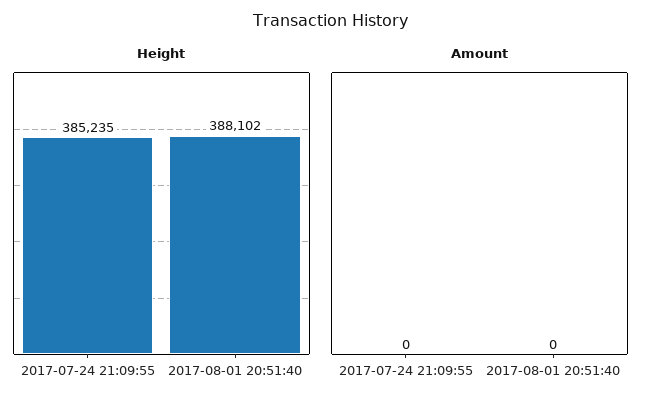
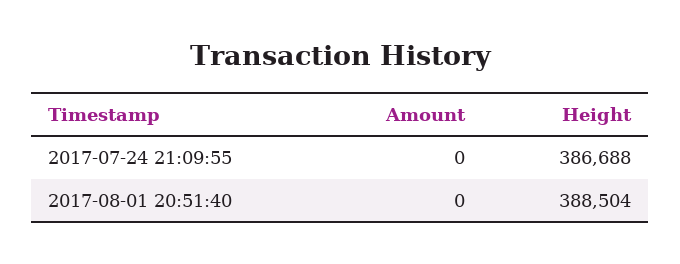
Height, 2017-07-24 21:09:55: 385235 -> 386688
Height, 2017-08-01 20:51:40: 388102 -> 388504

